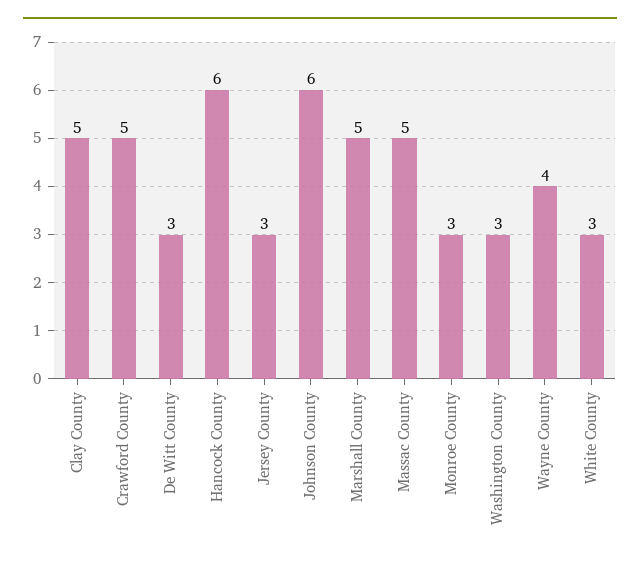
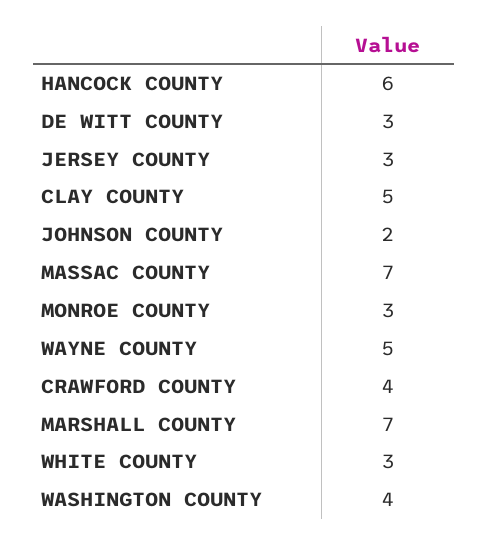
Crawford County: 5 -> 4
Johnson County: 6 -> 2
Marshall County: 5 -> 7
Massac County: 5 -> 7
Washington County: 3 -> 4
Wayne County: 4 -> 5

